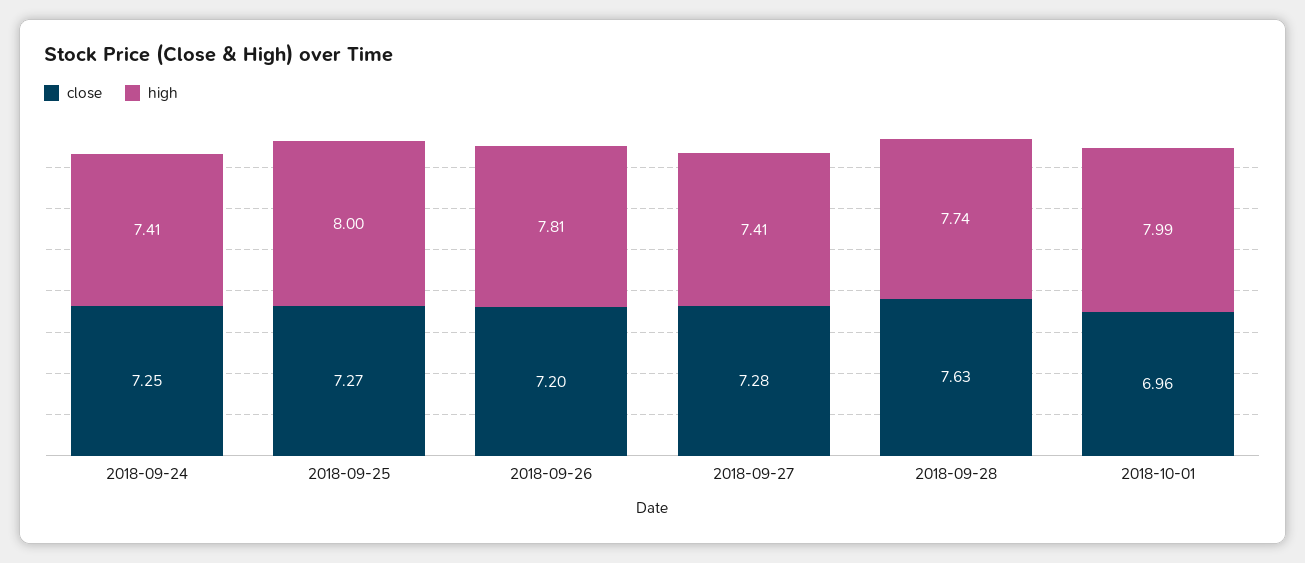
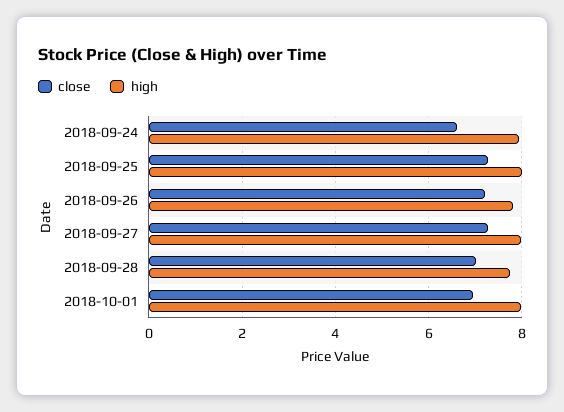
close, 2018-09-24: 7.25 -> 6.6
high, 2018-09-24: 7.41 -> 8
high, 2018-09-27: 7.41 -> 8
close, 2018-09-28: 7.63 -> 7

